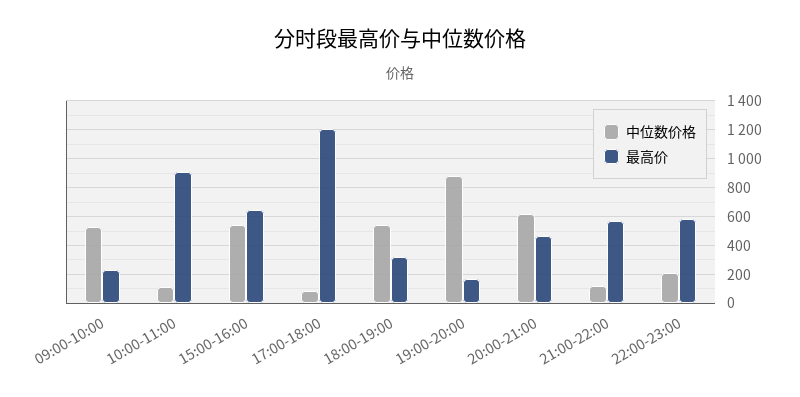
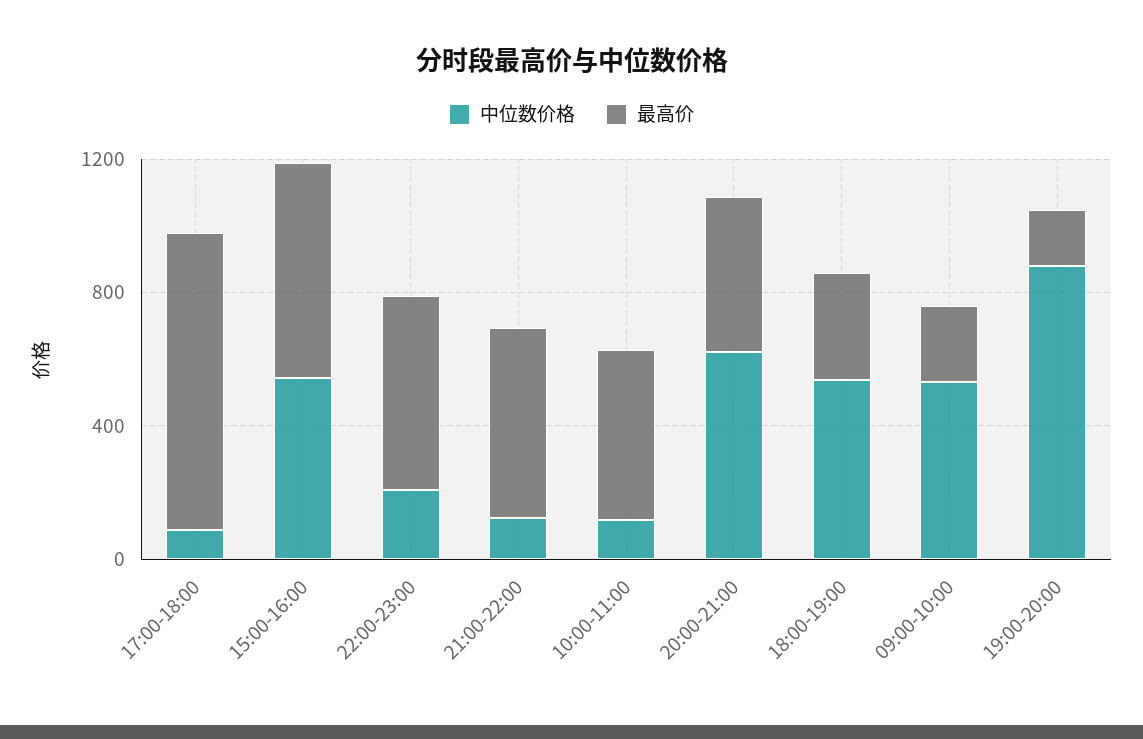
最高价, 10:00-11:00: 900 -> 500
最高价, 17:00-18:00: 1200 -> 900

